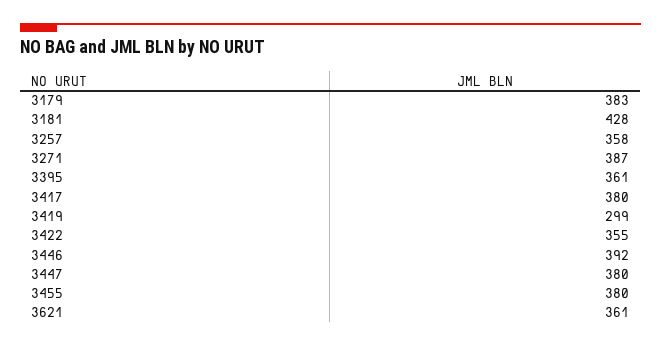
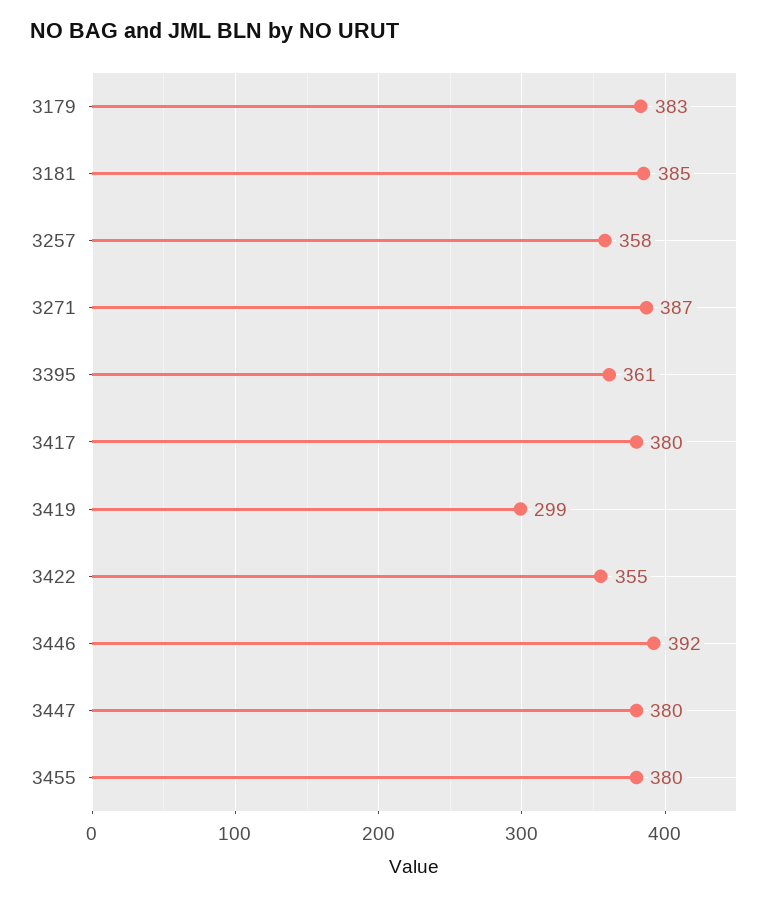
3181: 428 -> 385
3621: 361 -> none

